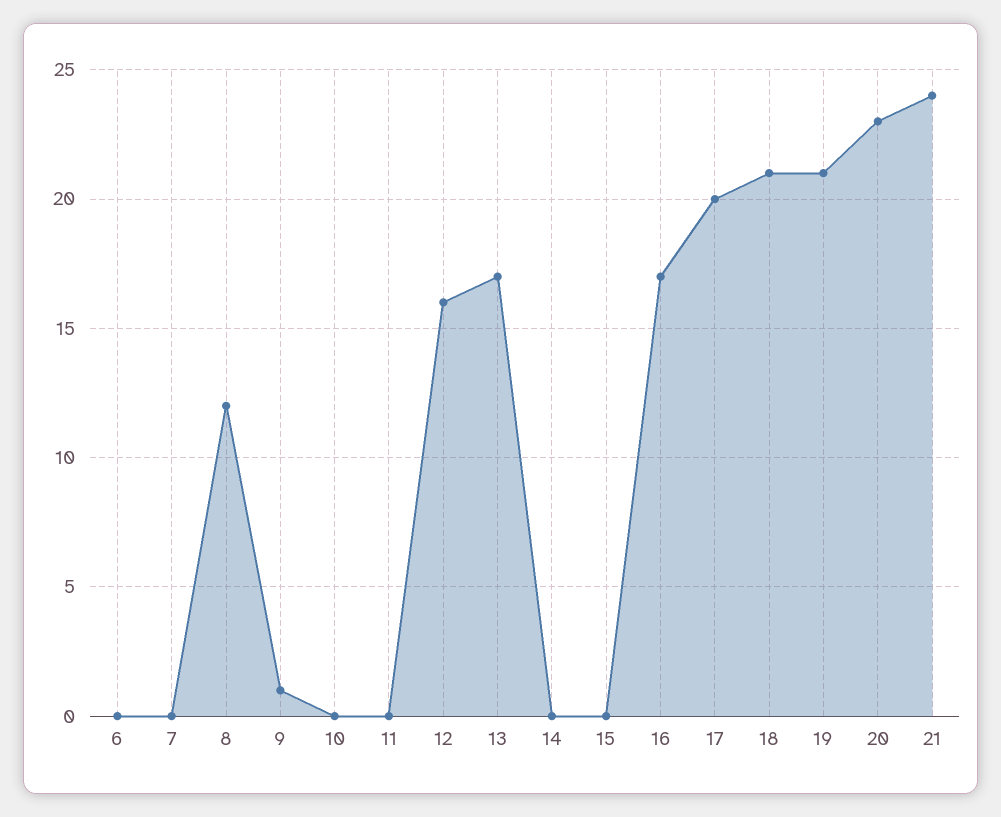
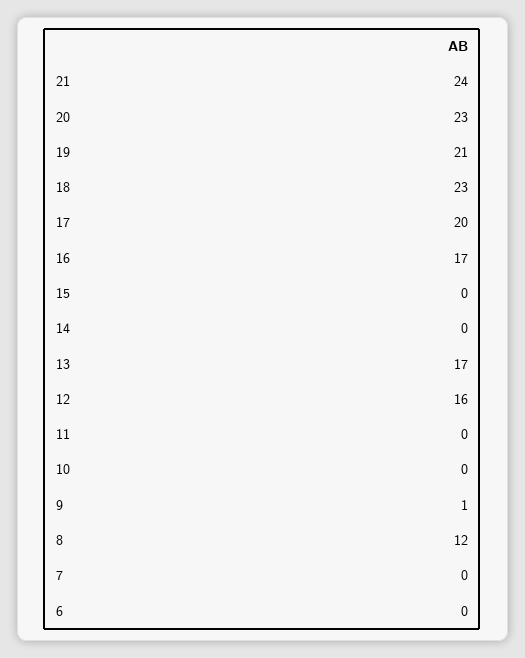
18: 21 -> 23

